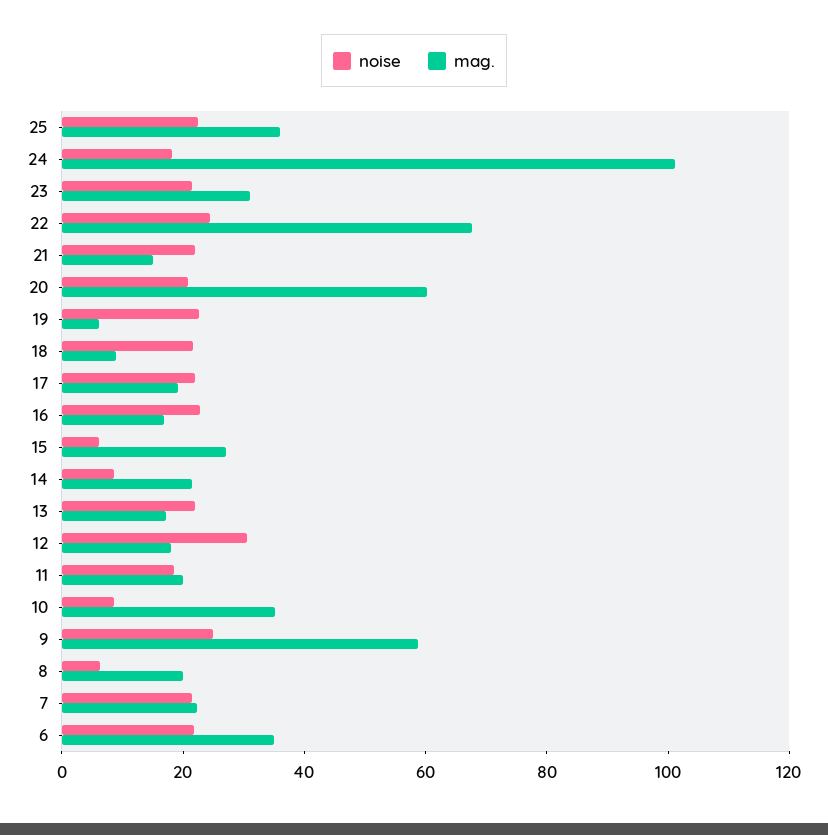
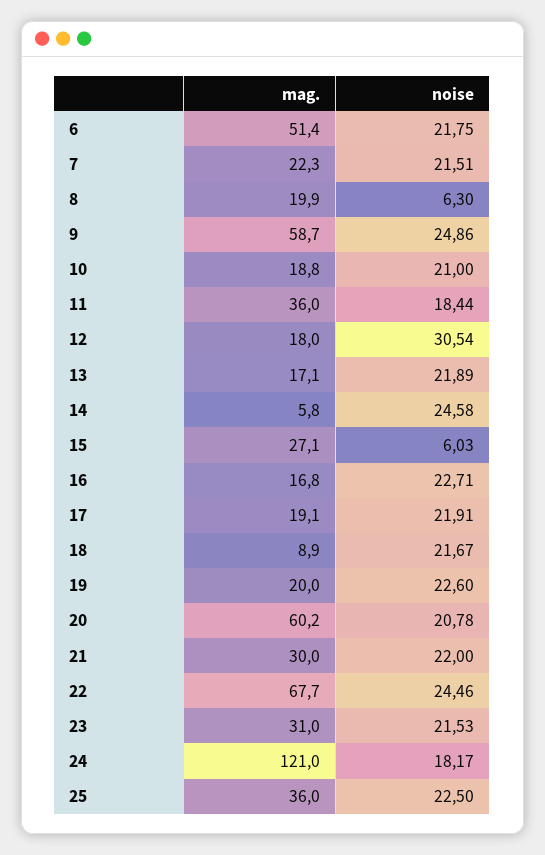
mag., 24: 100 -> 121
mag., 21: 15 -> 30
mag., 19: 5 -> 20
noise, 14: 10 -> 24.58
mag., 14: 20 -> 5.8
mag., 11: 20 -> 36
noise, 10: 10 -> 21
mag., 10: 35 -> 18.8
mag., 6: 35 -> 51.4

